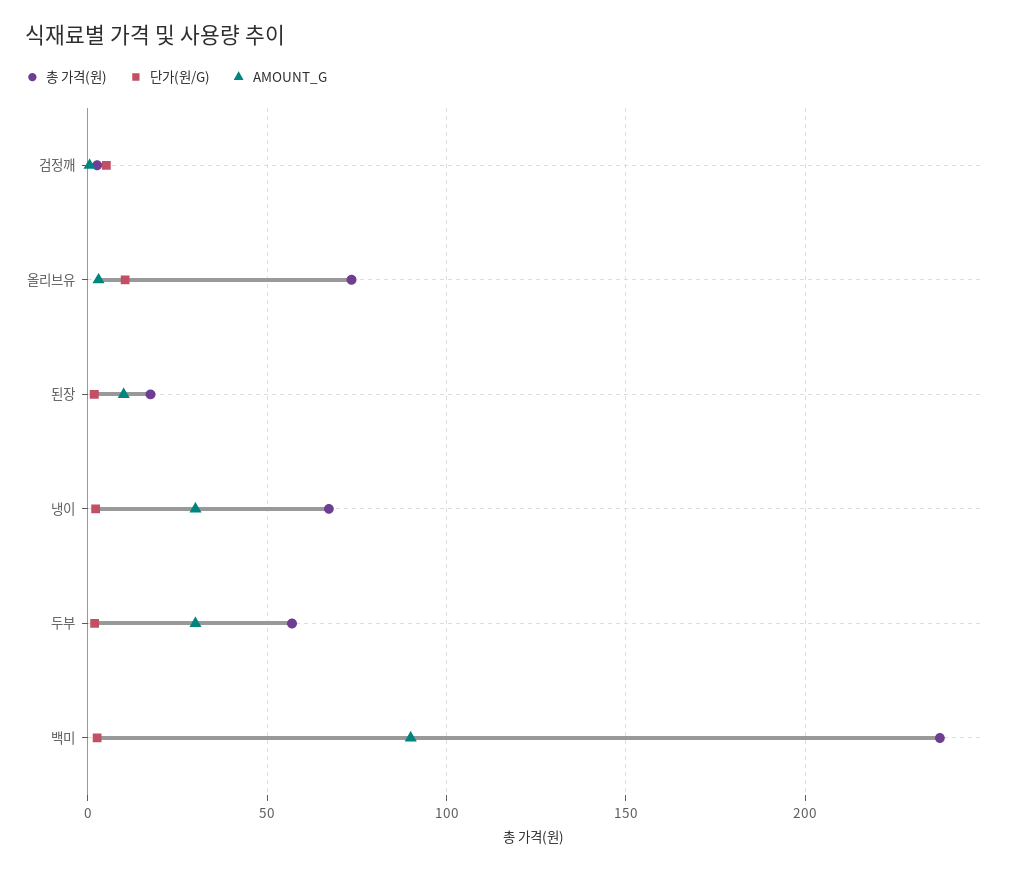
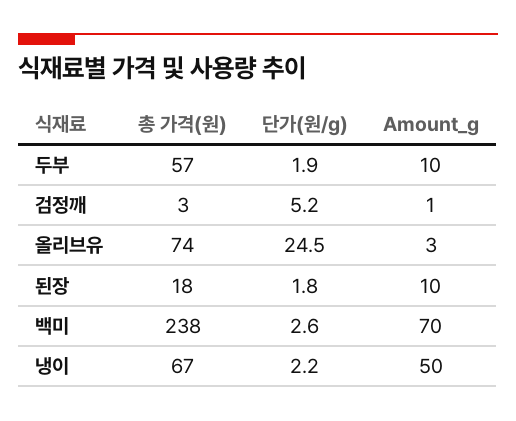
단가(원/G), 올리브유: 10 -> 24.5
AMOUNT_G, 냉이: 30 -> 50
AMOUNT_G, 두부: 30 -> 10
AMOUNT_G, 백미: 90 -> 70

